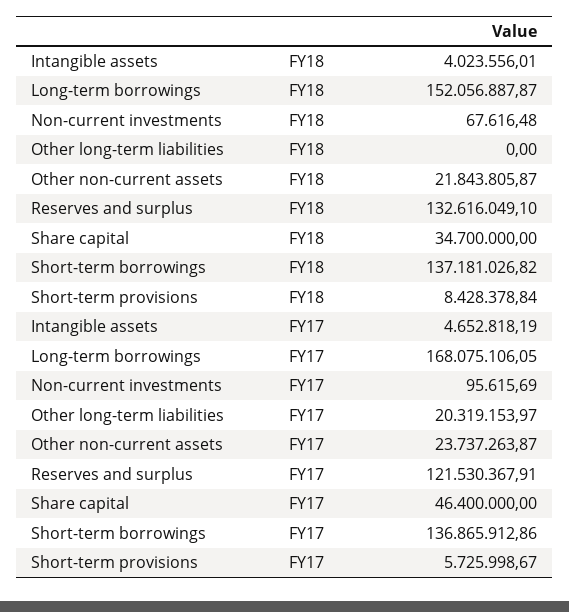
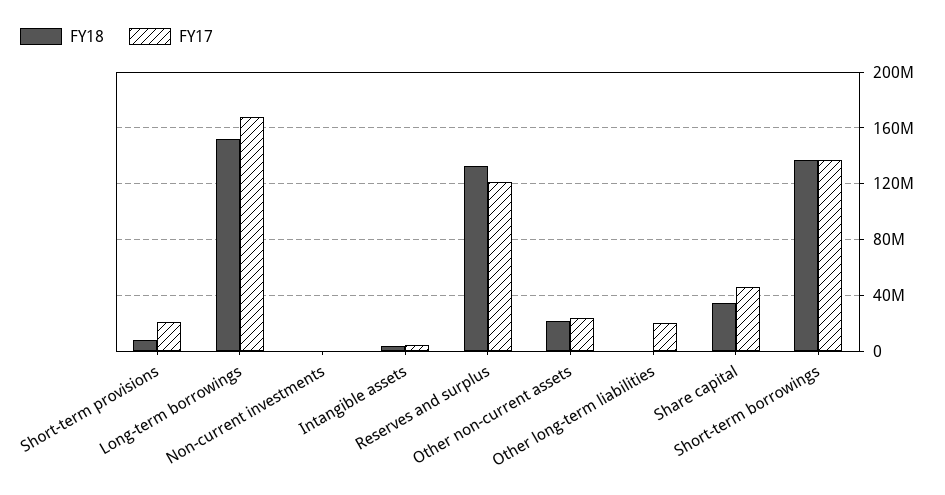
FY17, Short-term provisions: 5725998.67 -> 20000000

